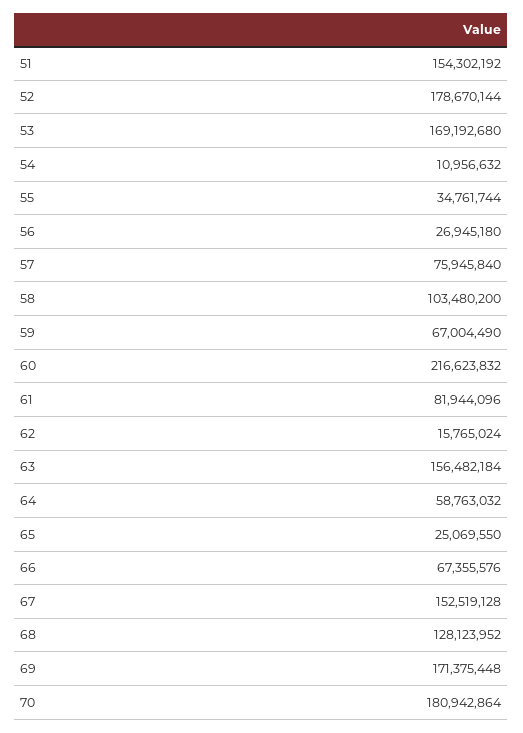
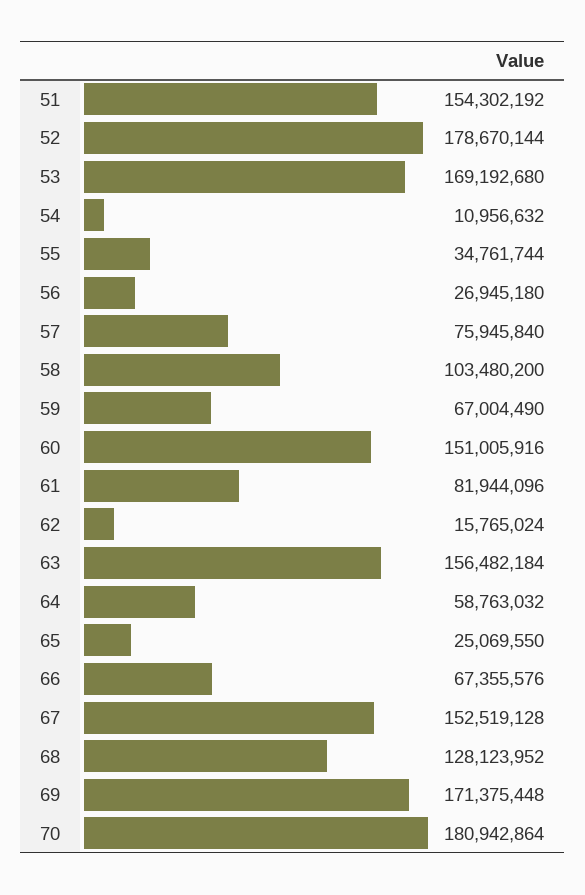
60: 216623832 -> 151005916

